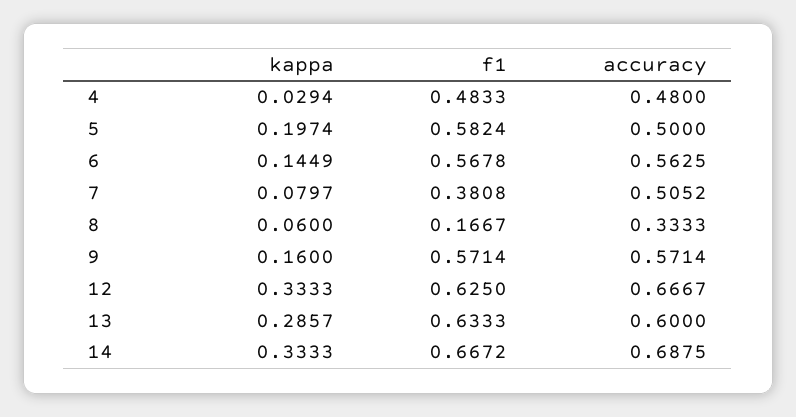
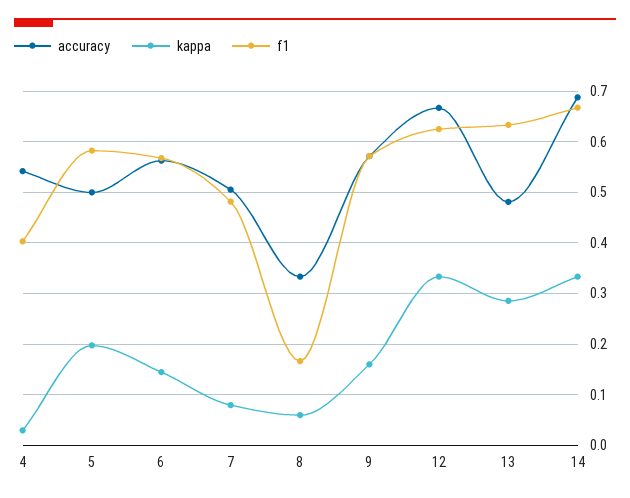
f1, 4: 0.4833 -> 0.4
accuracy, 4: 0.48 -> 0.54
f1, 7: 0.3808 -> 0.48
accuracy, 13: 0.6 -> 0.48

